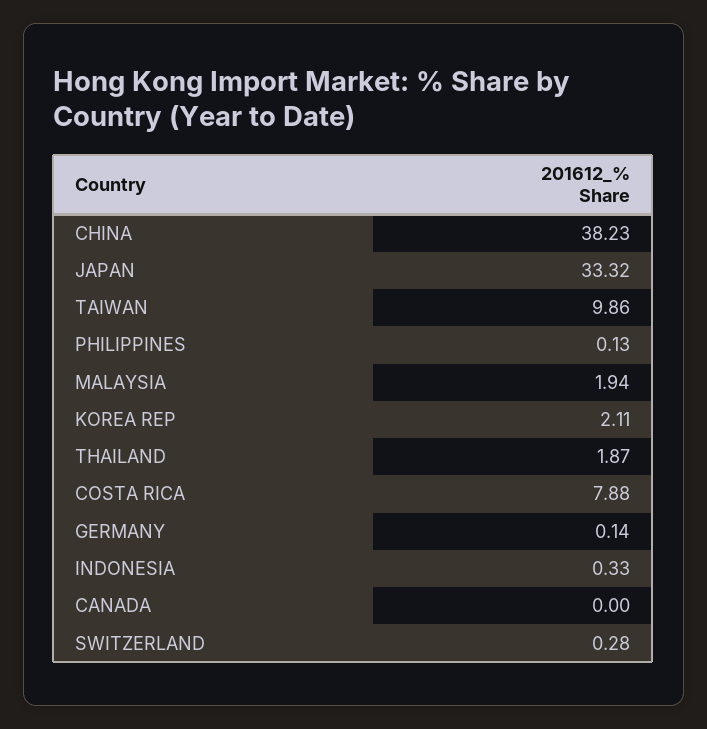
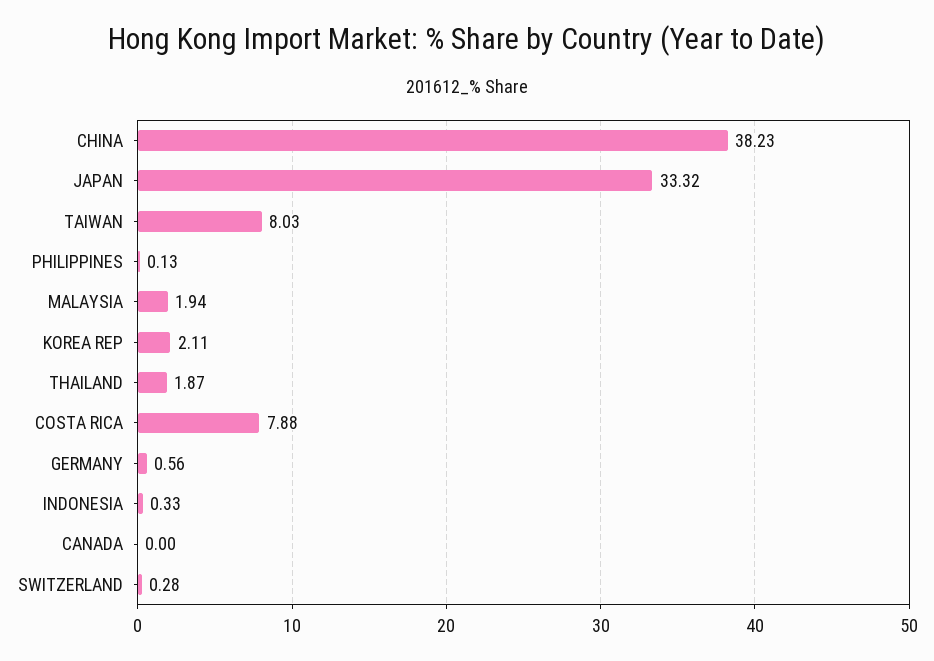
TAIWAN: 9.86 -> 8.03
GERMANY: 0.14 -> 0.56

